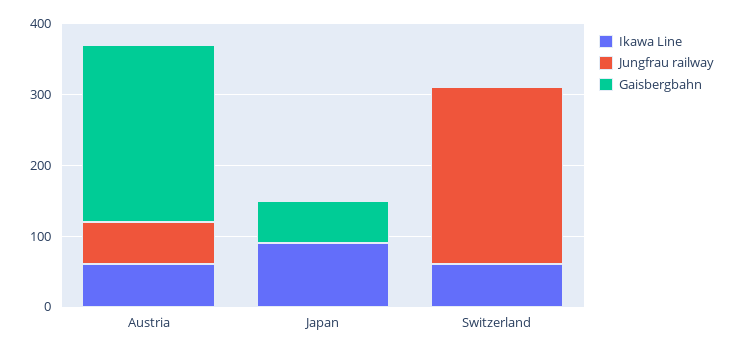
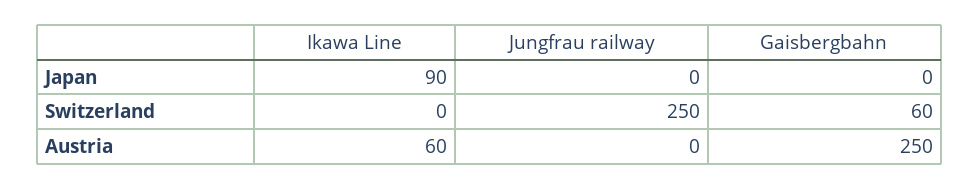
Jungfrau railway, Austria: 60 -> 0
Gaisbergbahn, Japan: 60 -> 0
Ikawa Line, Switzerland: 60 -> 0
Gaisbergbahn, Switzerland: 0 -> 60

